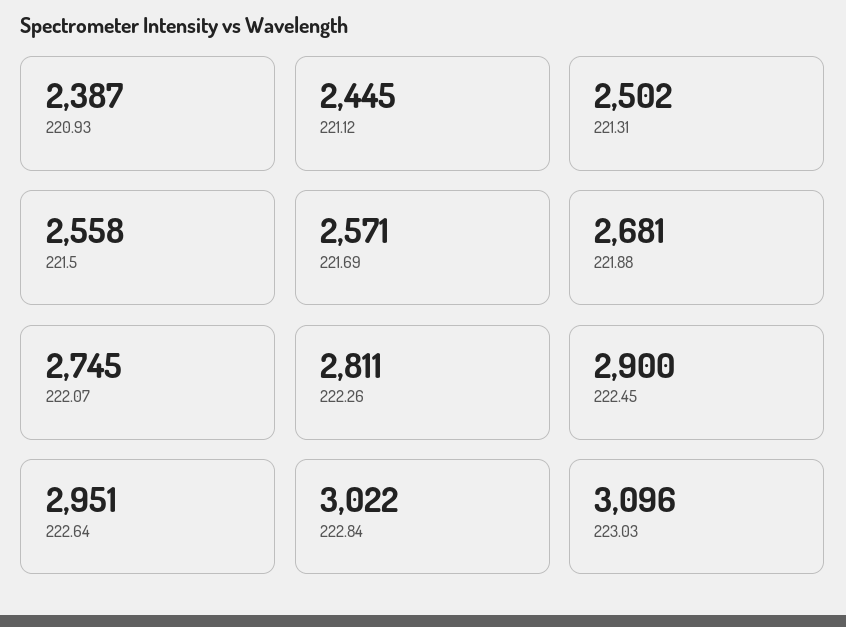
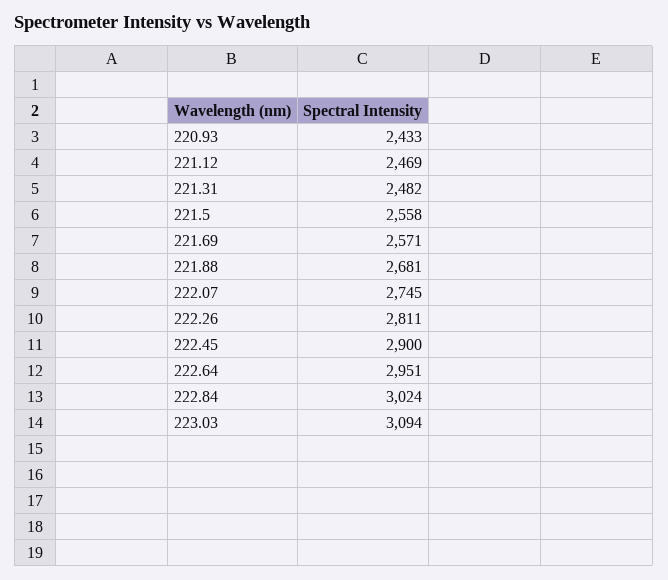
220.93: 2387 -> 2433
221.12: 2445 -> 2469
221.31: 2502 -> 2482
222.84: 3022 -> 3024
223.03: 3096 -> 3094

